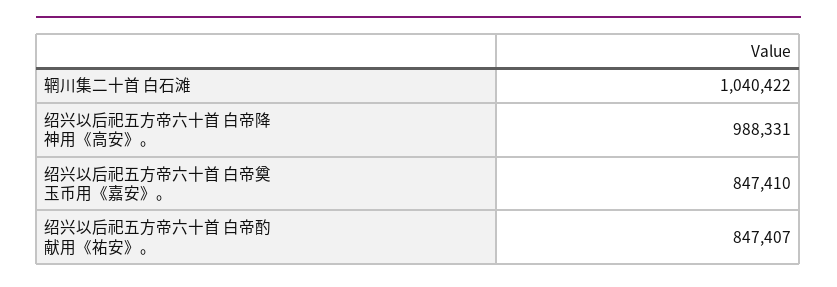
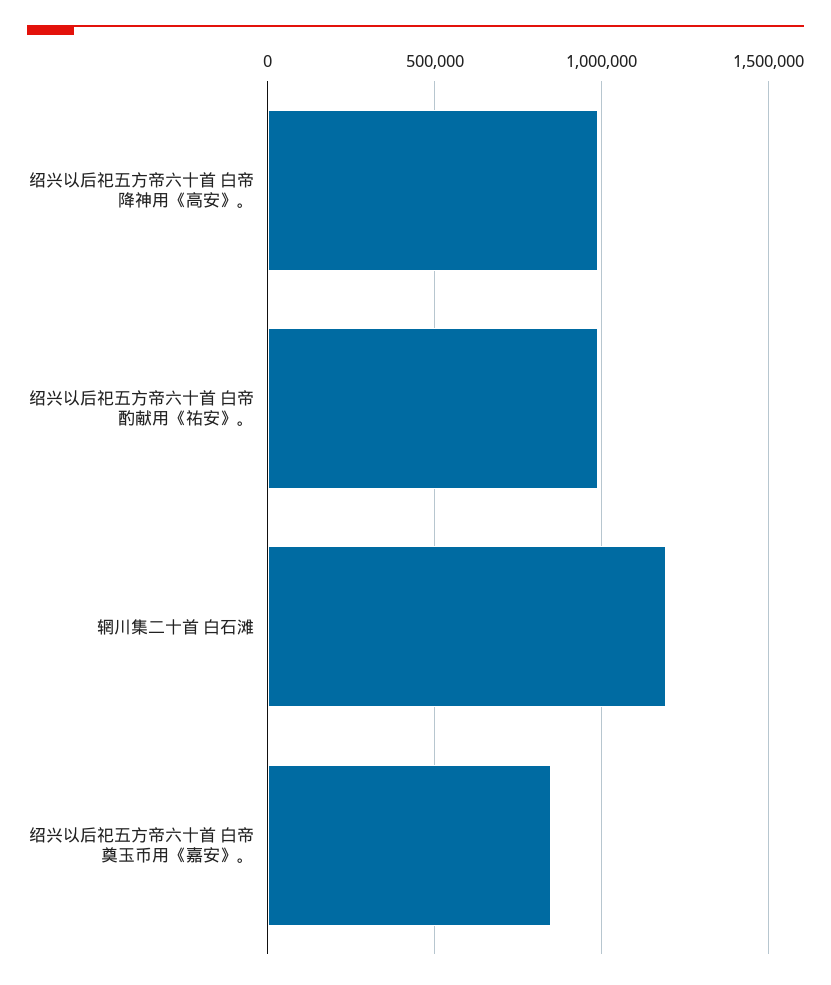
辋川集二十首 白石滩: 1040422 -> 1200000
绍兴以后祀五方帝六十首 白帝酌献用《祐安》。: 847407 -> 1000000

